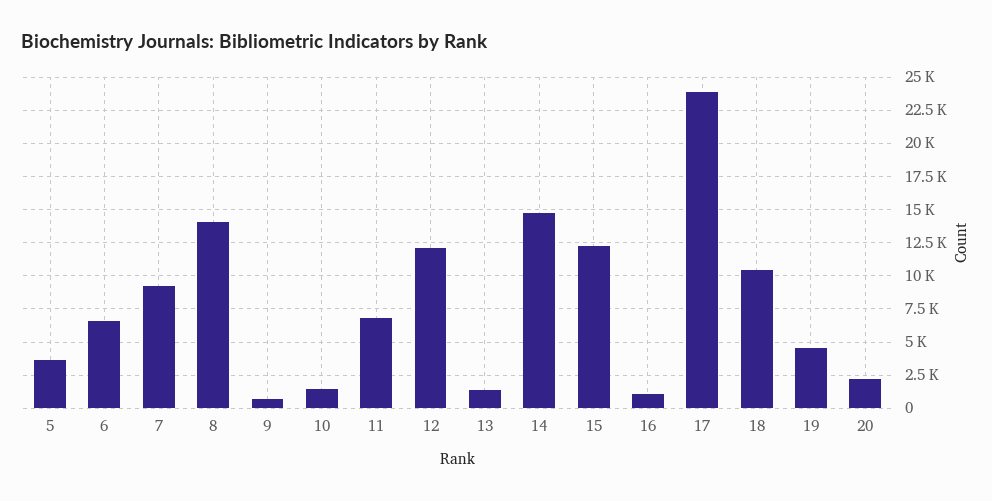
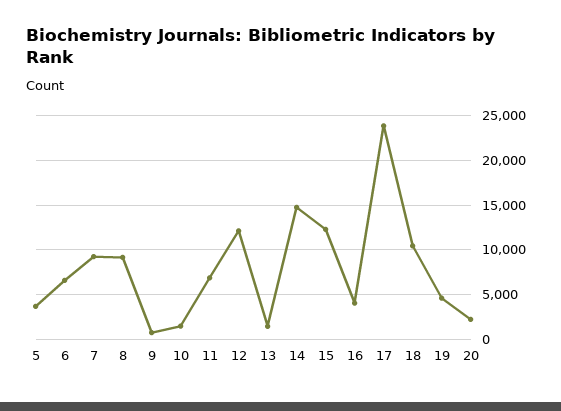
8: 14000 -> 9000
16: 1000 -> 4000

